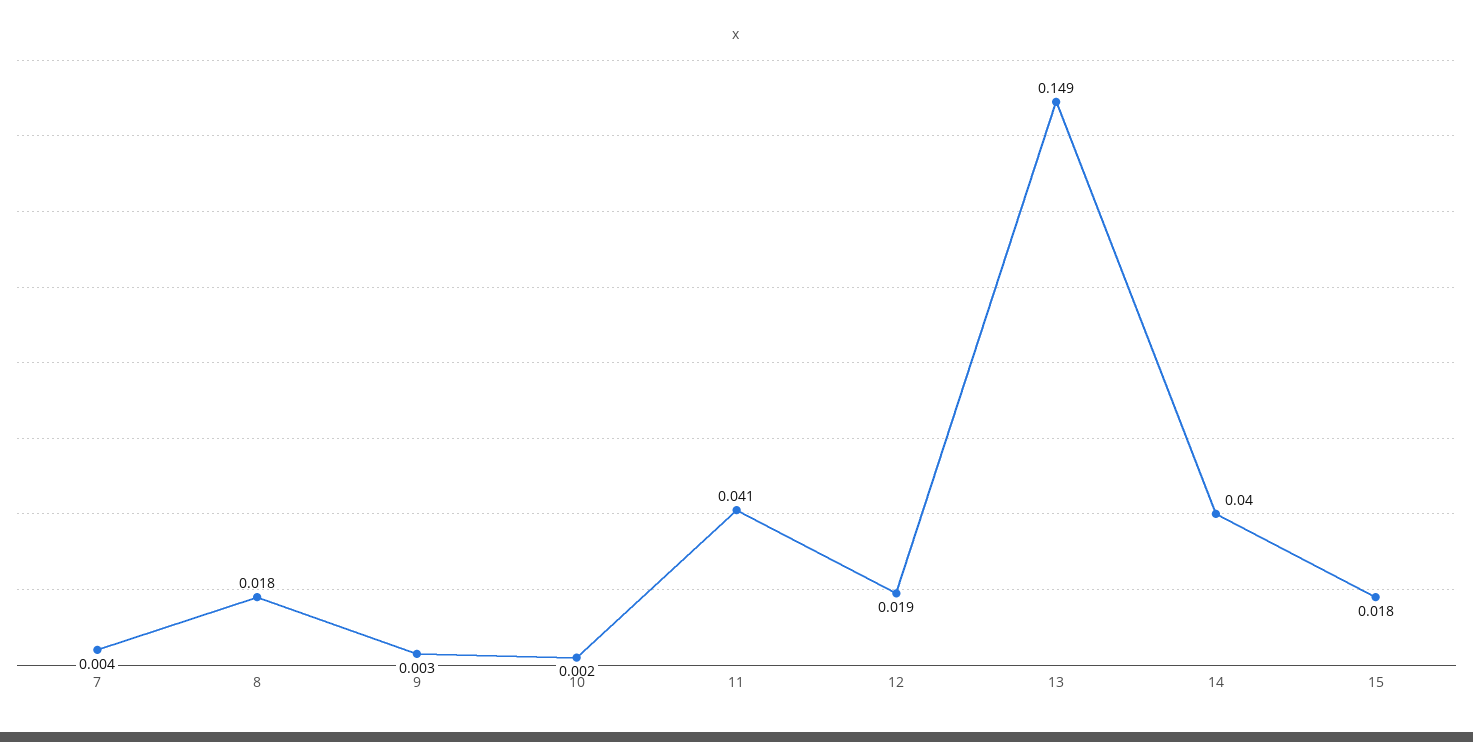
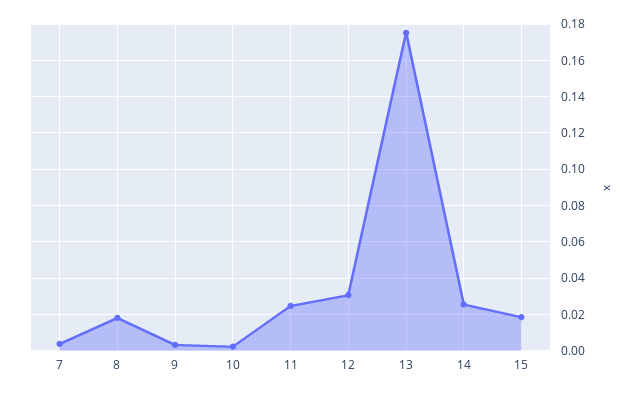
11: 0.041 -> 0.025
12: 0.019 -> 0.03
13: 0.149 -> 0.175
14: 0.04 -> 0.025

